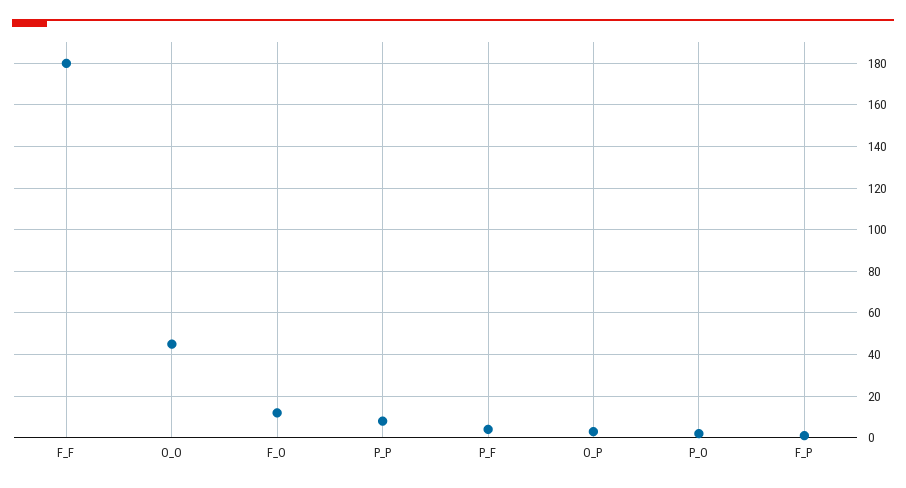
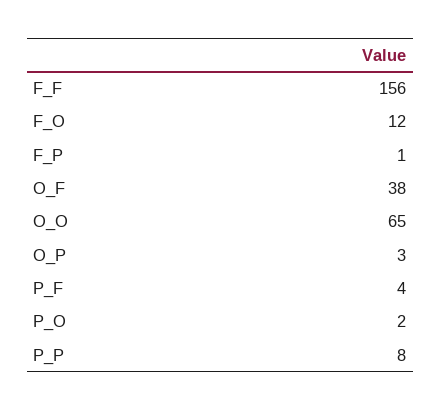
F_F: 180 -> 156
O_O: 45 -> 65
O_F: none -> 38

